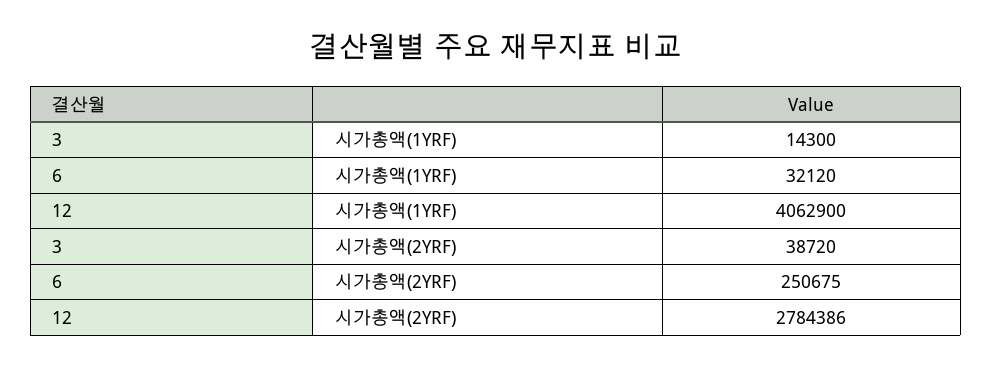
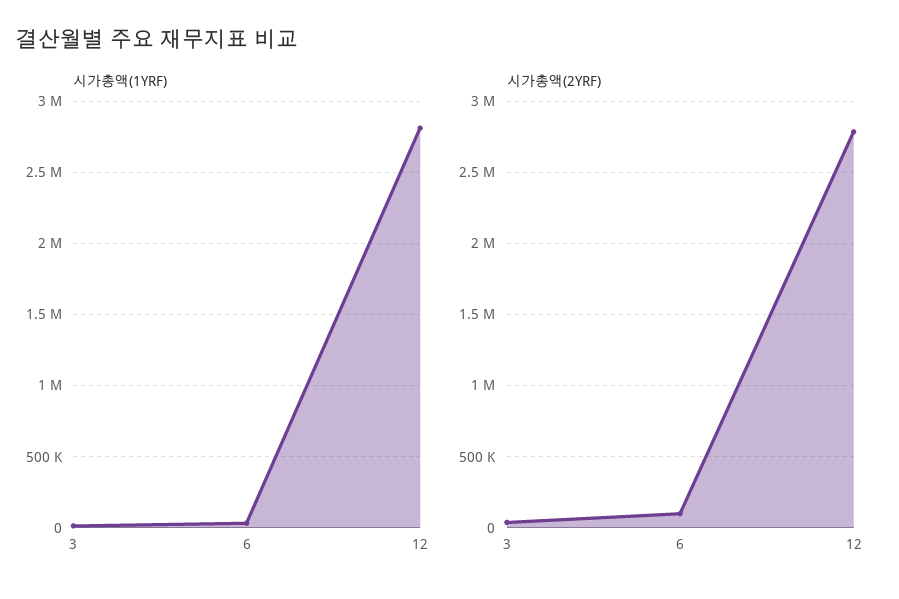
시가총액(1YRF), 12: 4062900 -> 2800000
시가총액(2YRF), 6: 250675 -> 100000

